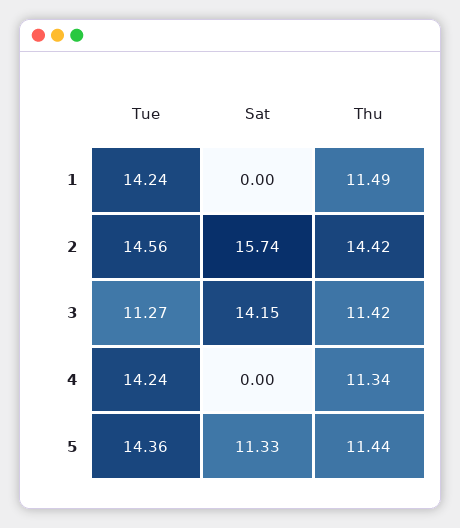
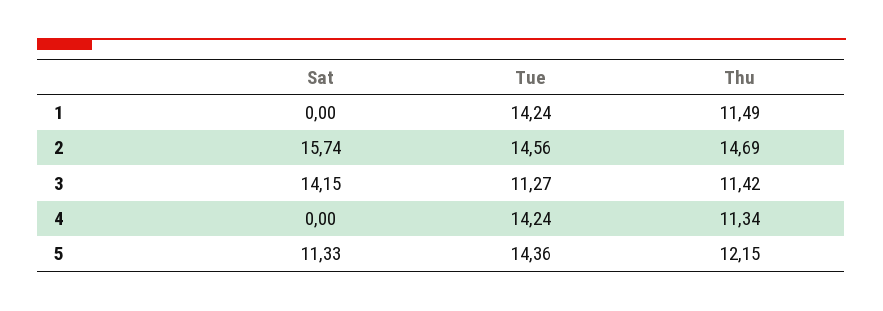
Thu, 2: 14.42 -> 14.69
Thu, 5: 11.44 -> 12.15

